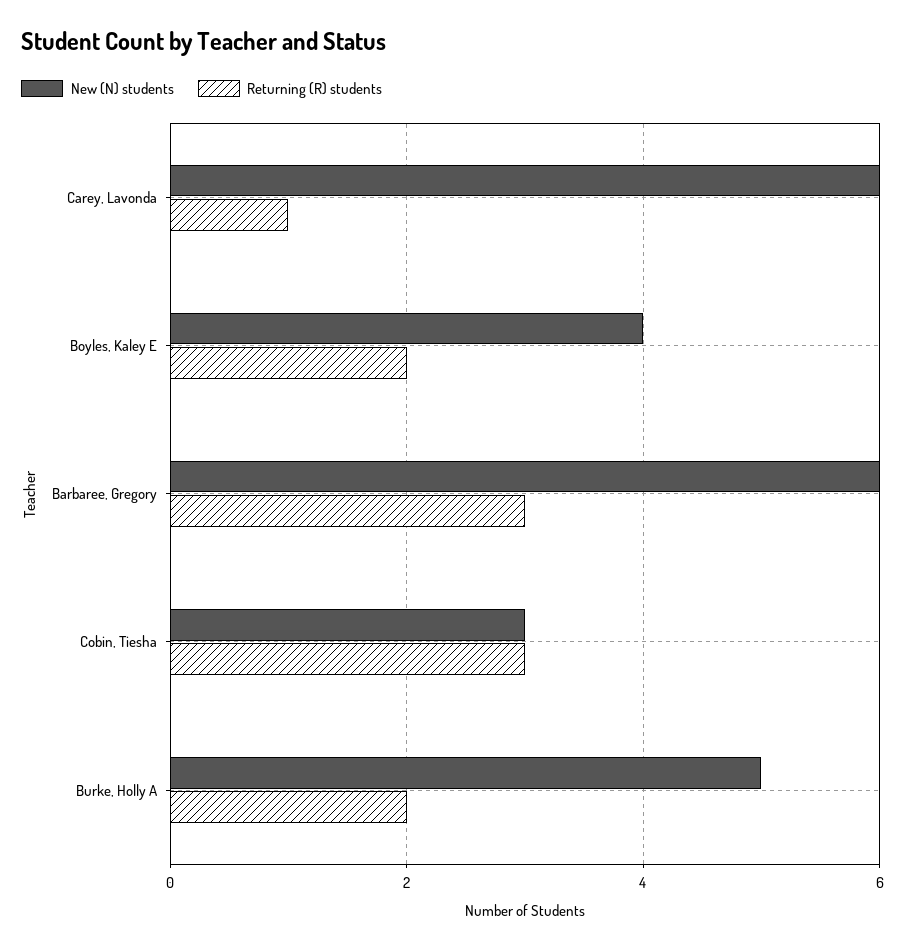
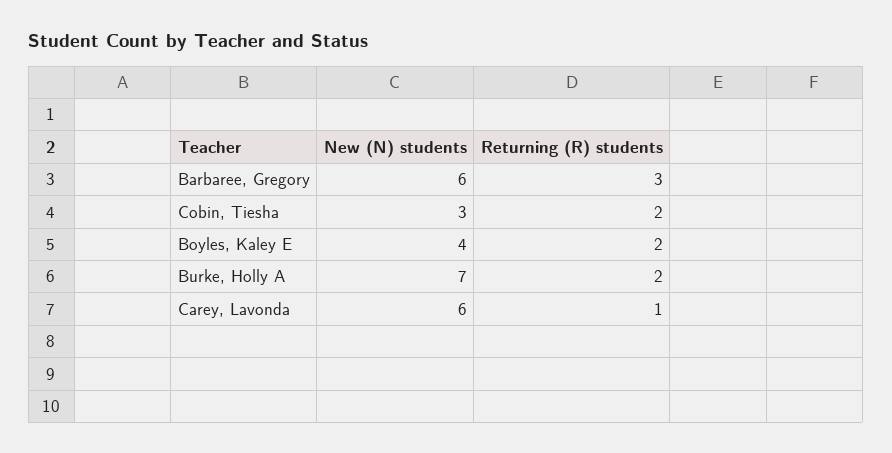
Returning (R) students, Cobin, Tiesha: 3 -> 2
New (N) students, Burke, Holly A: 5 -> 7

